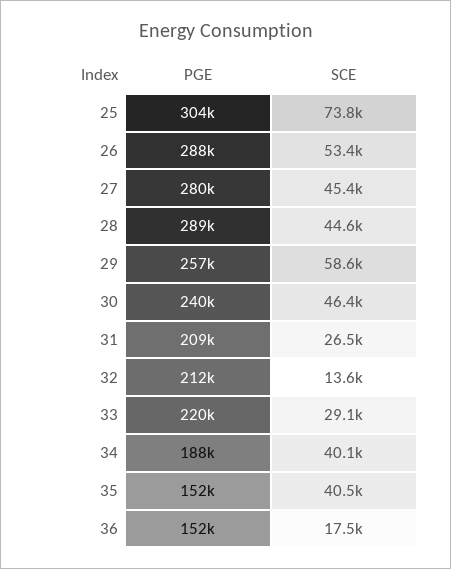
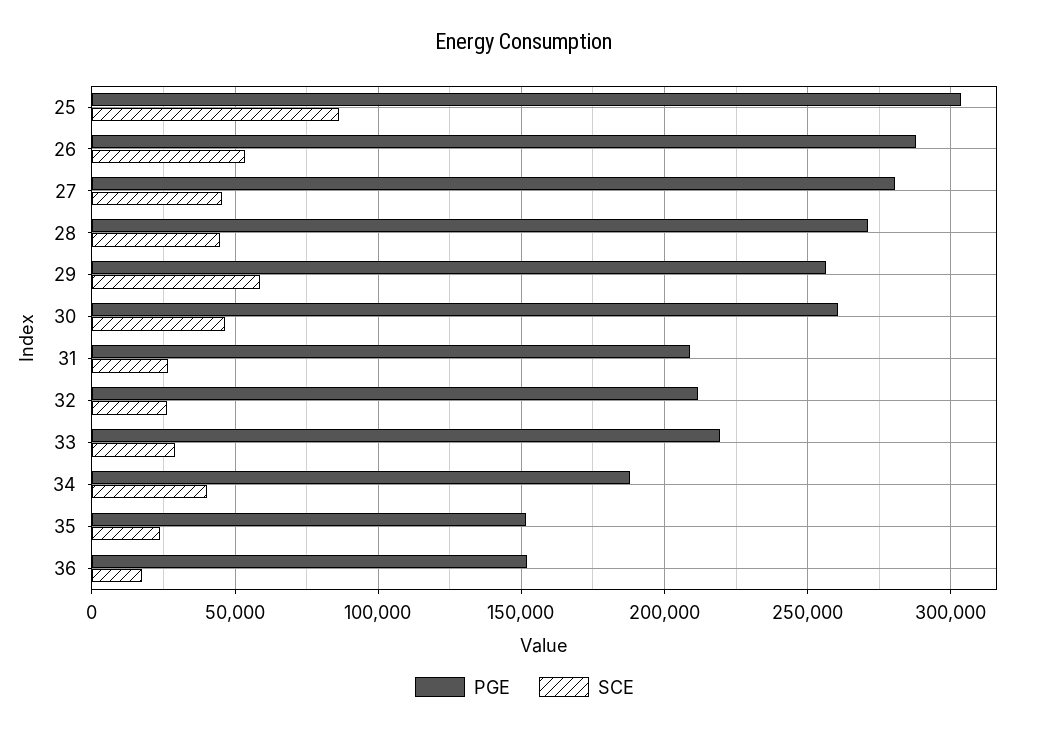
SCE, 25: 73800 -> 85000
PGE, 28: 289000 -> 270000
PGE, 30: 240000 -> 260000
SCE, 32: 13600 -> 25000
SCE, 35: 40500 -> 25000

